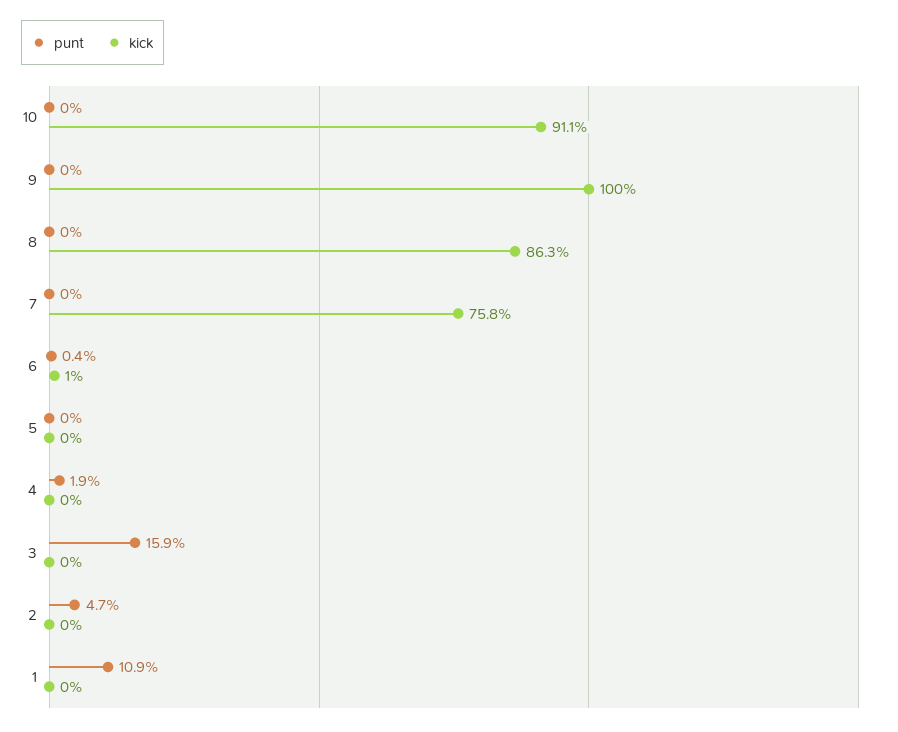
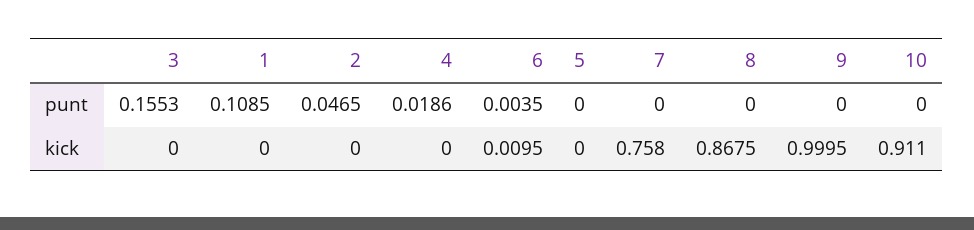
kick, 8: 0.863 -> 0.8675
punt, 3: 0.159 -> 0.1553

